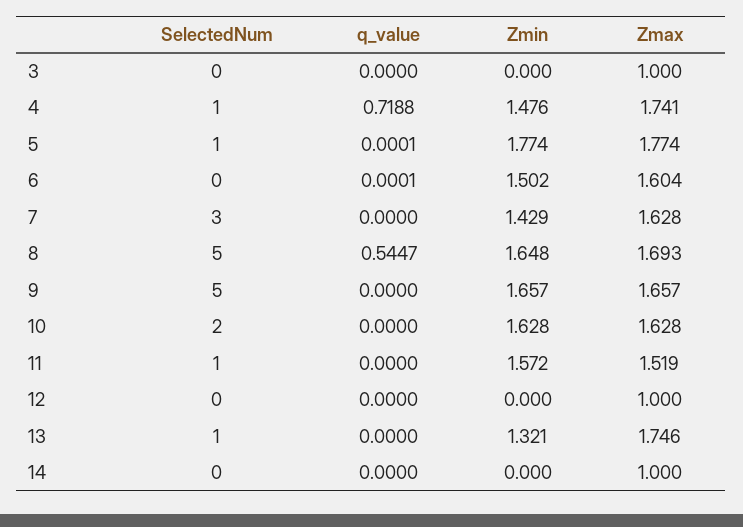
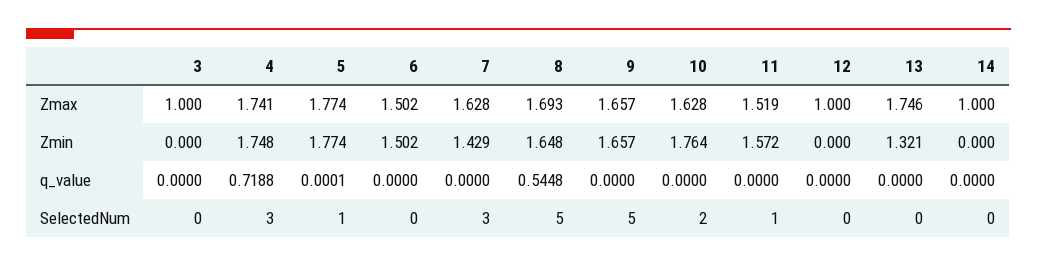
SelectedNum, 4: 1 -> 3
Zmin, 4: 1.476 -> 1.748
q_value, 6: 0.0001 -> 0
Zmax, 6: 1.604 -> 1.502
q_value, 8: 0.5447 -> 0.5448
Zmin, 10: 1.628 -> 1.764
SelectedNum, 13: 1 -> 0

